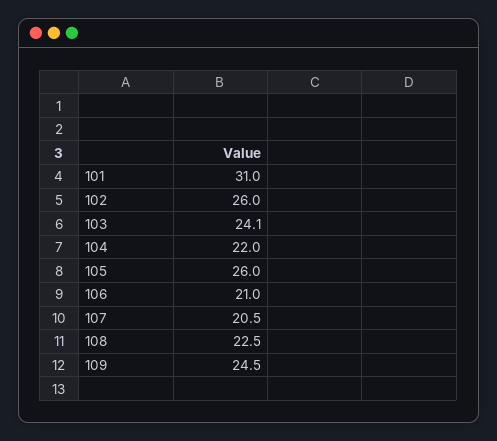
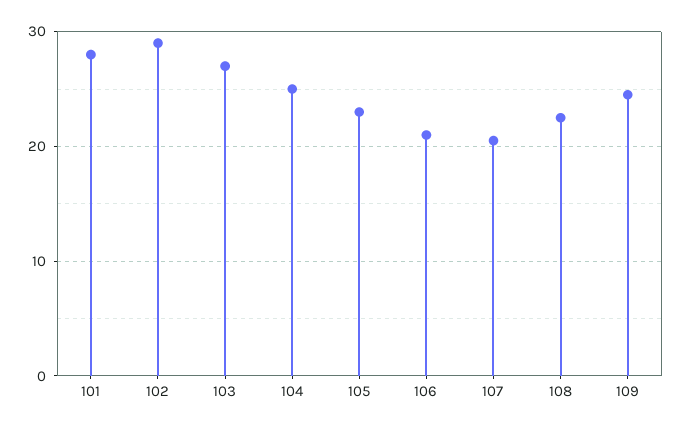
101: 31 -> 28
102: 26 -> 29
103: 24.1 -> 27
104: 22 -> 25
105: 26 -> 23

